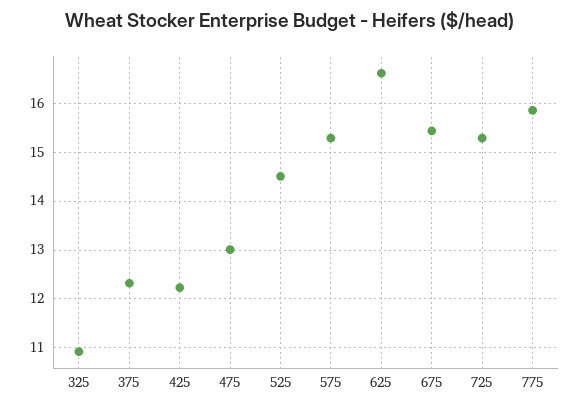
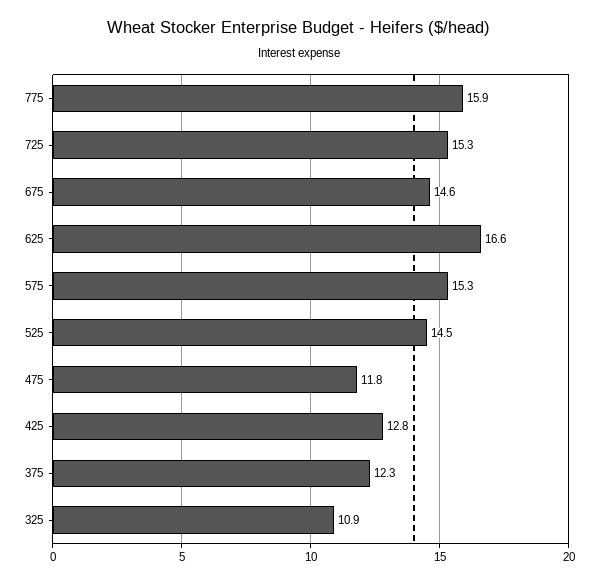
425: 12.2 -> 12.8
475: 13 -> 11.8
675: 15.4 -> 14.6

